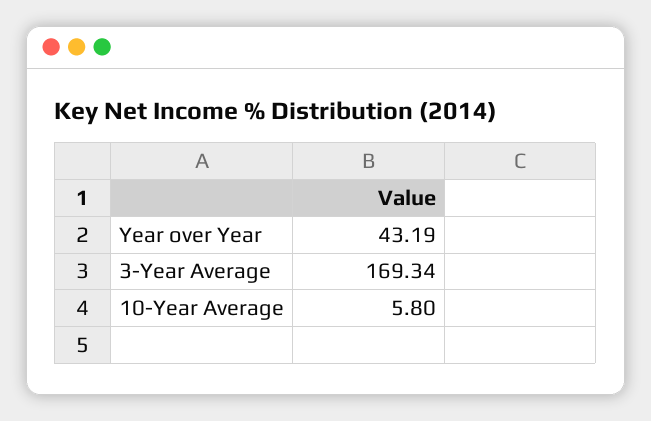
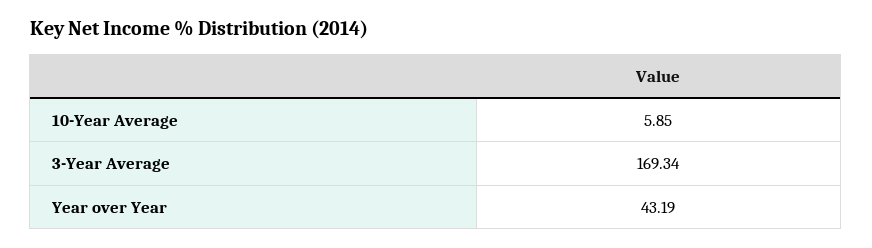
10-Year Average: 5.8 -> 5.85

